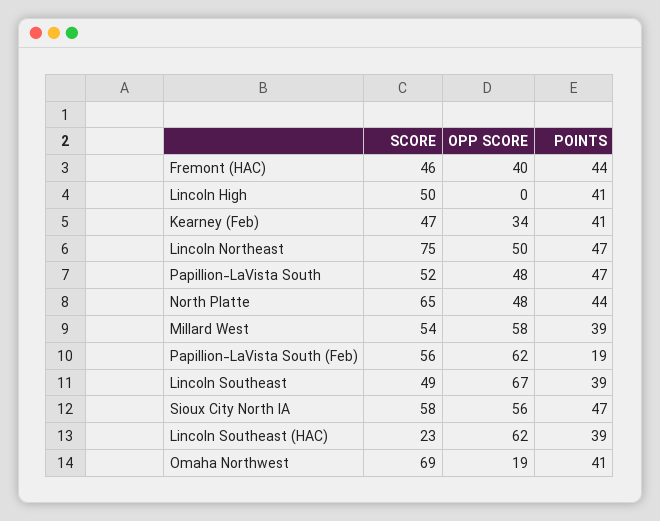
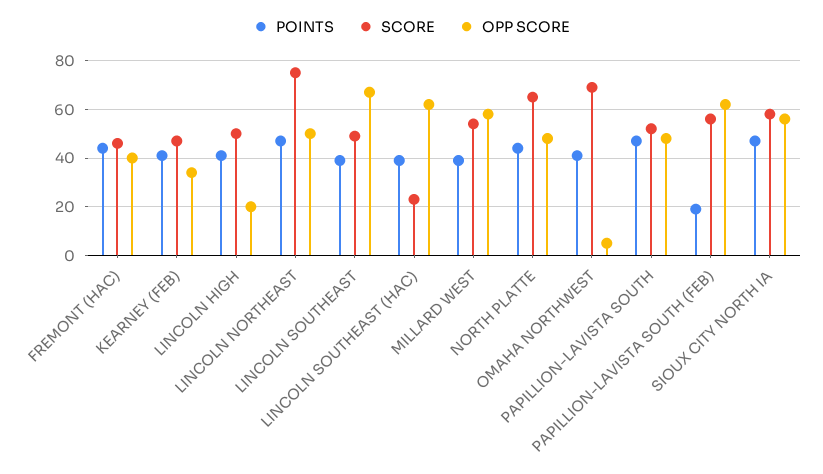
OPP SCORE, Lincoln High: 0 -> 20
OPP SCORE, Omaha Northwest: 19 -> 5

